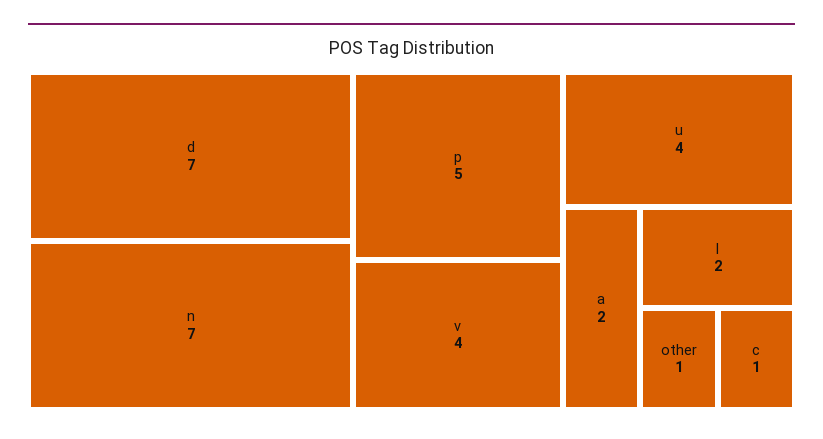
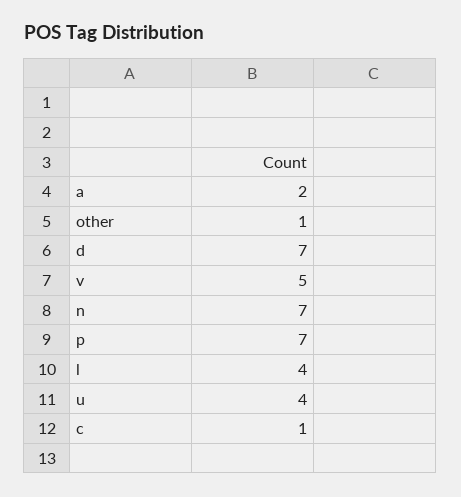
p: 5 -> 7
v: 4 -> 5
l: 2 -> 4

